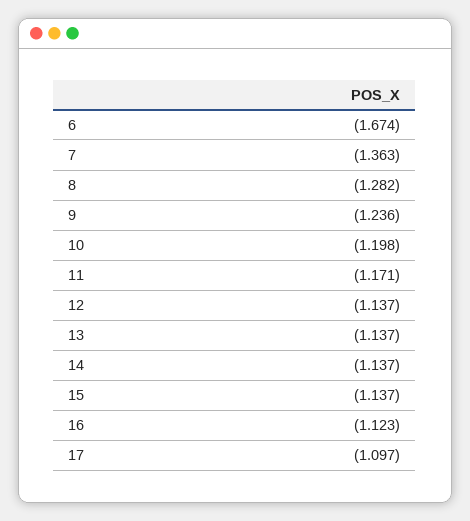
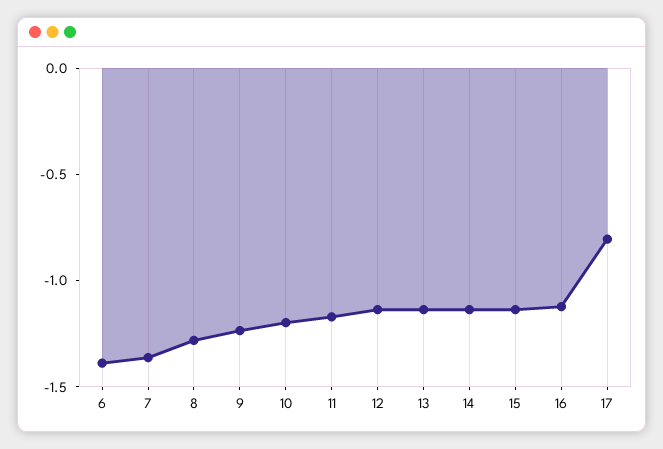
6: -1.674 -> -1.4
17: -1.097 -> -0.8

